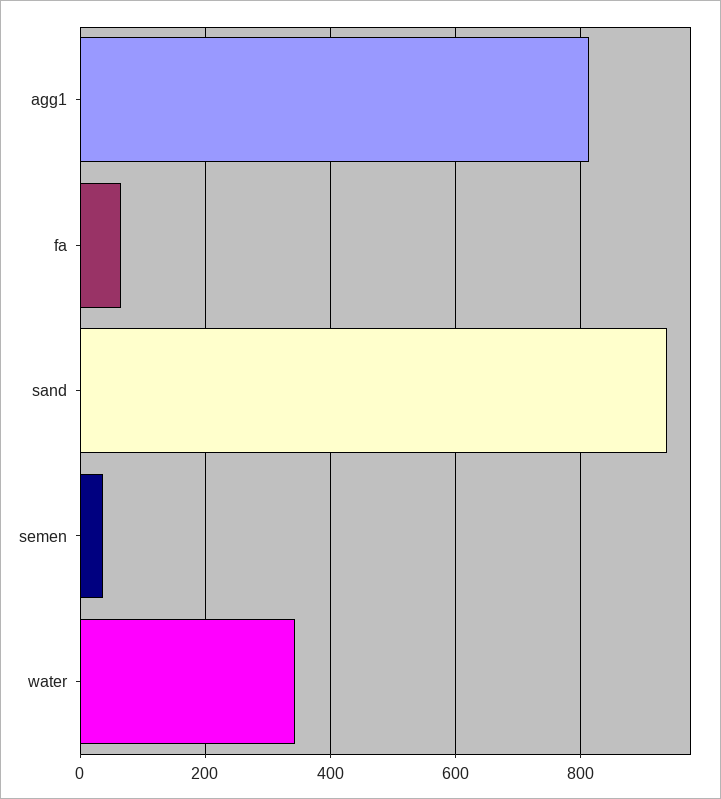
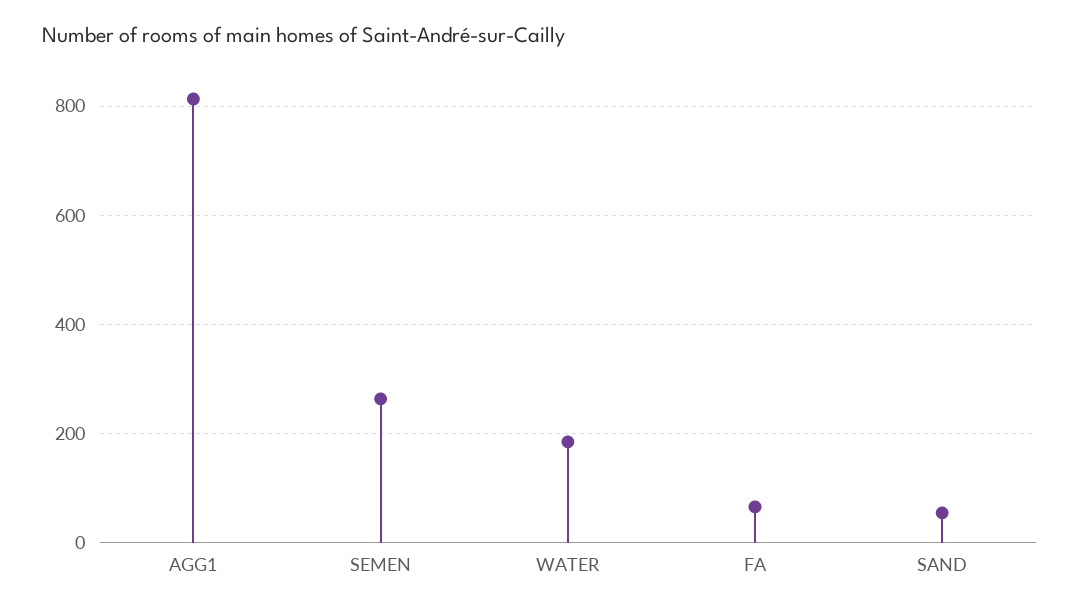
sand: 940 -> 60
semen: 40 -> 260
water: 340 -> 180

